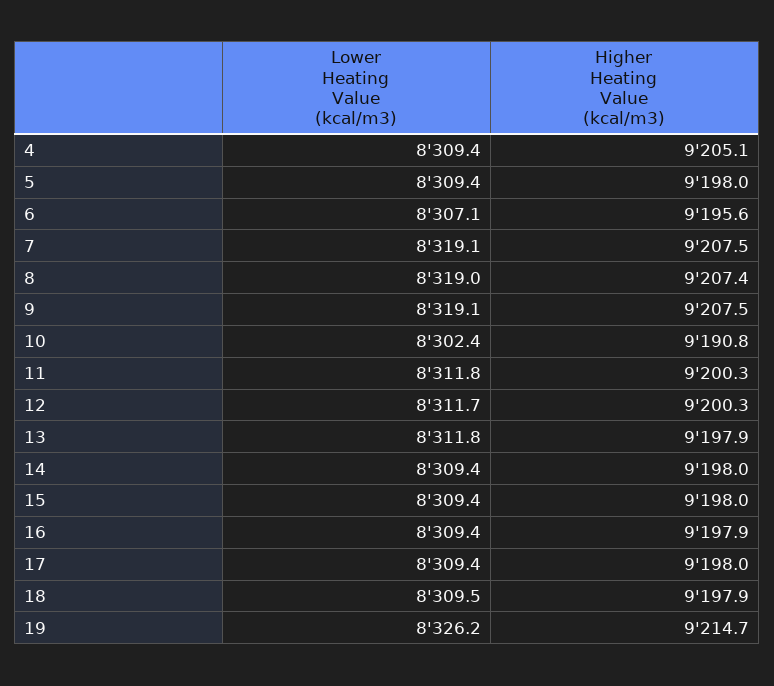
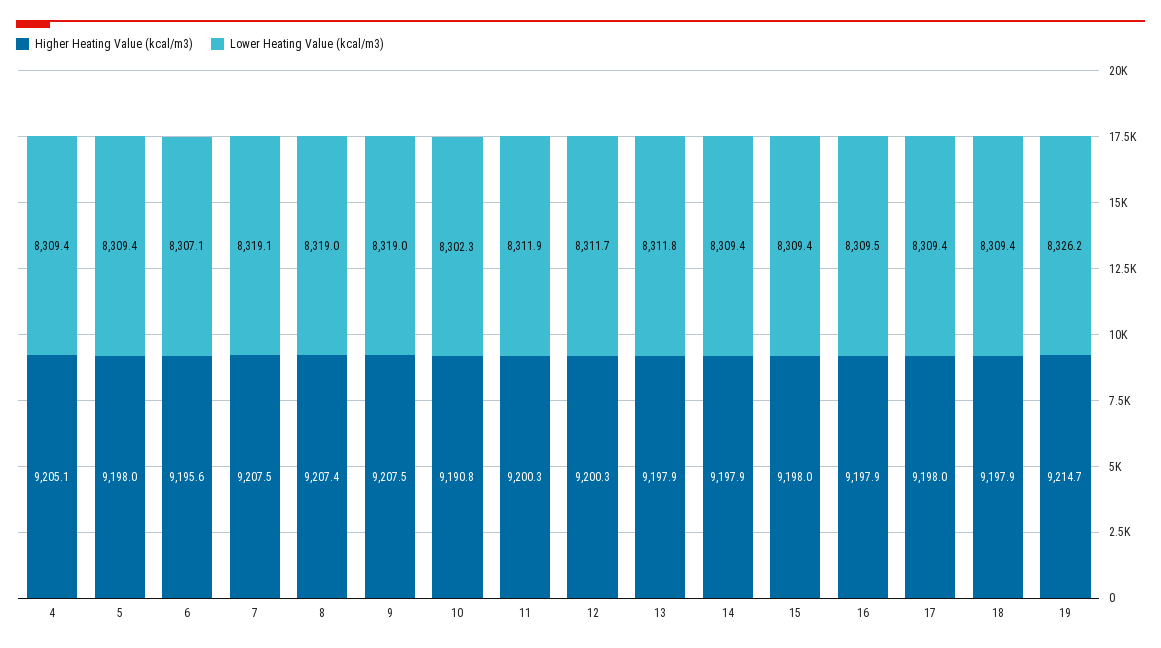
Lower Heating Value (kcal/m3), 9: 8319.1 -> 8319
Lower Heating Value (kcal/m3), 10: 8302.4 -> 8302.3
Lower Heating Value (kcal/m3), 11: 8311.8 -> 8311.9
Higher Heating Value (kcal/m3), 14: 9198 -> 9197.9
Lower Heating Value (kcal/m3), 16: 8309.4 -> 8309.5
Lower Heating Value (kcal/m3), 18: 8309.5 -> 8309.4

